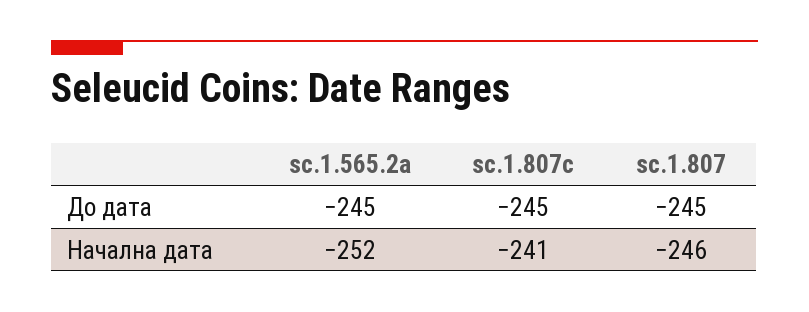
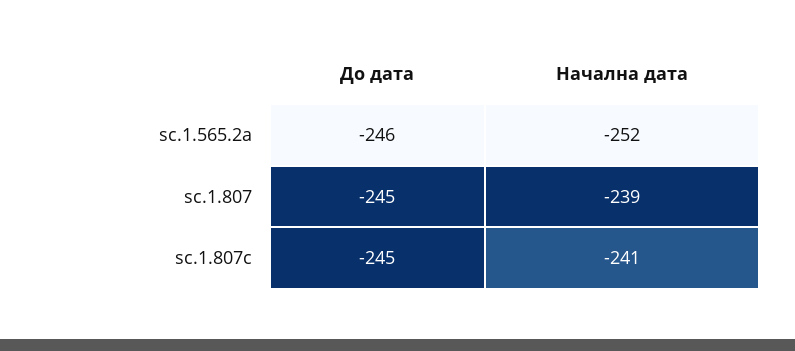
sc.1.565.2a, До дата: -245 -> -246
sc.1.807, Начална дата: -246 -> -239

